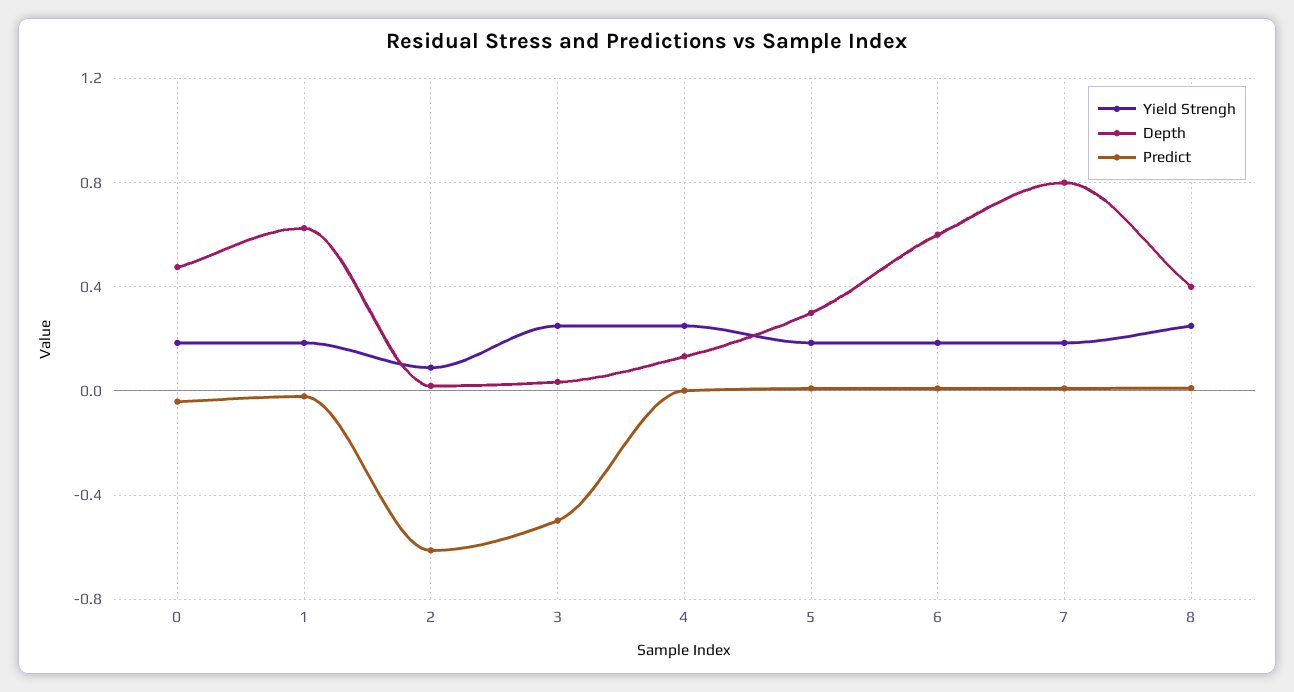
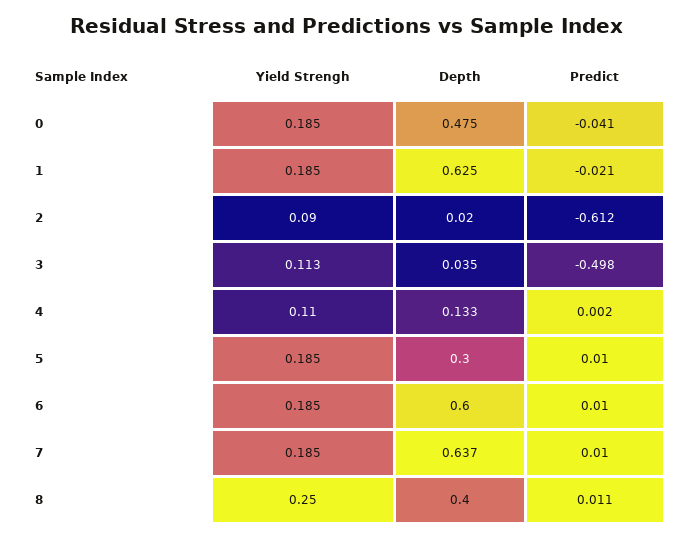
Yield Strengh, 3: 0.25 -> 0.113
Yield Strengh, 4: 0.25 -> 0.11
Depth, 7: 0.8 -> 0.637

